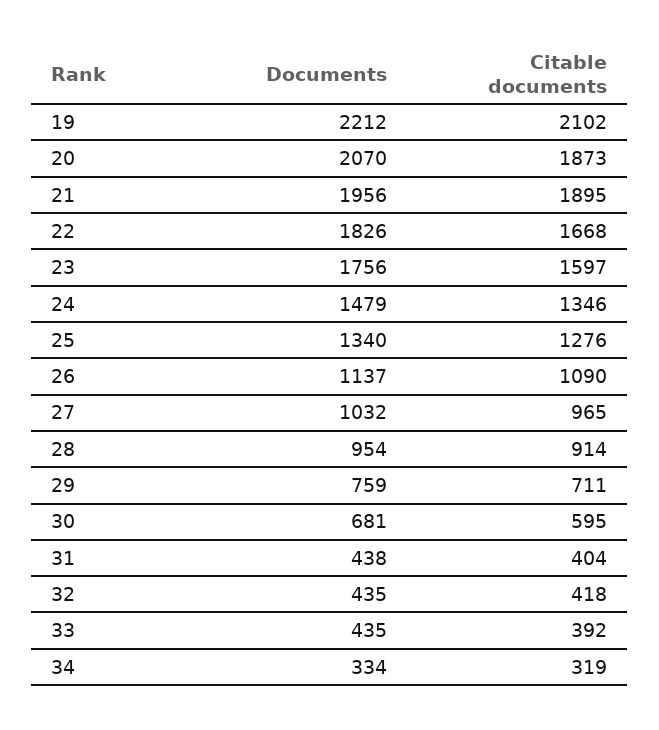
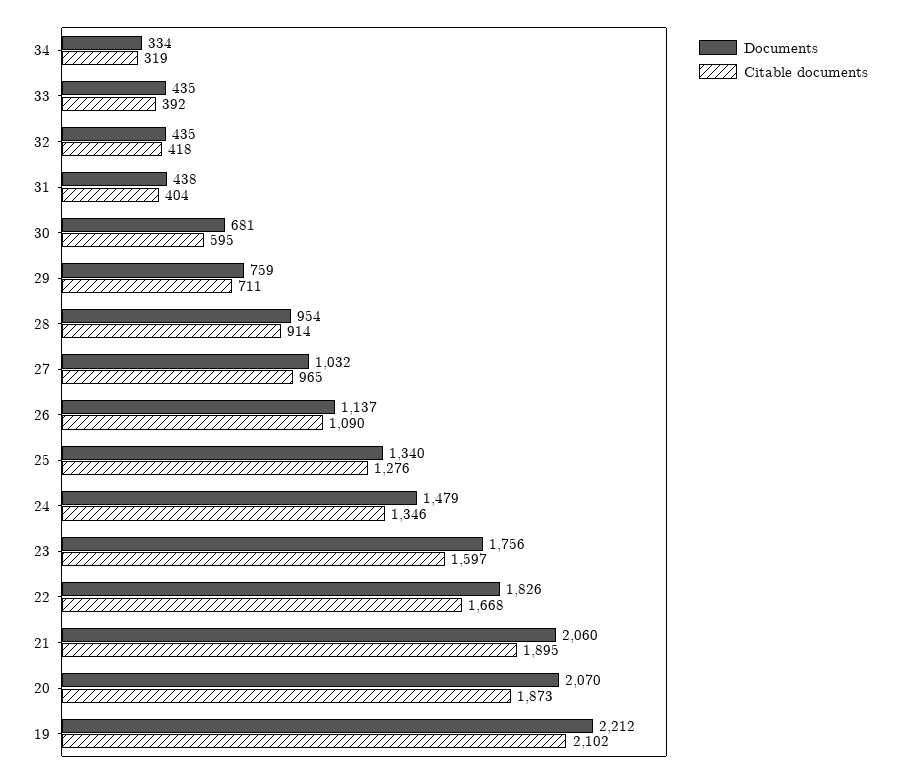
Documents, 21: 1956 -> 2060

